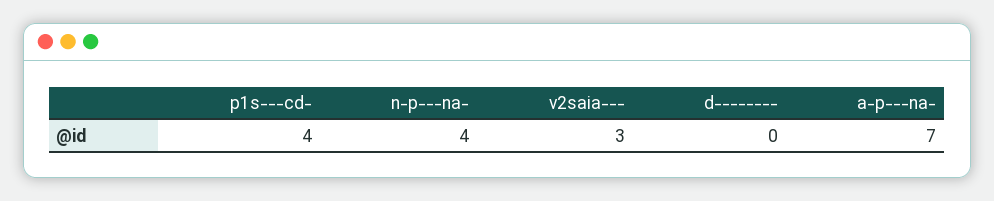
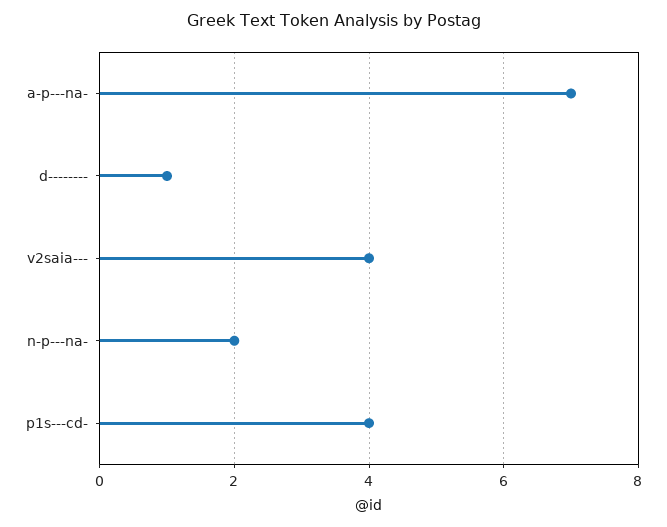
n-p---na-: 4 -> 2
v2saia---: 3 -> 4
d--------: 0 -> 1

